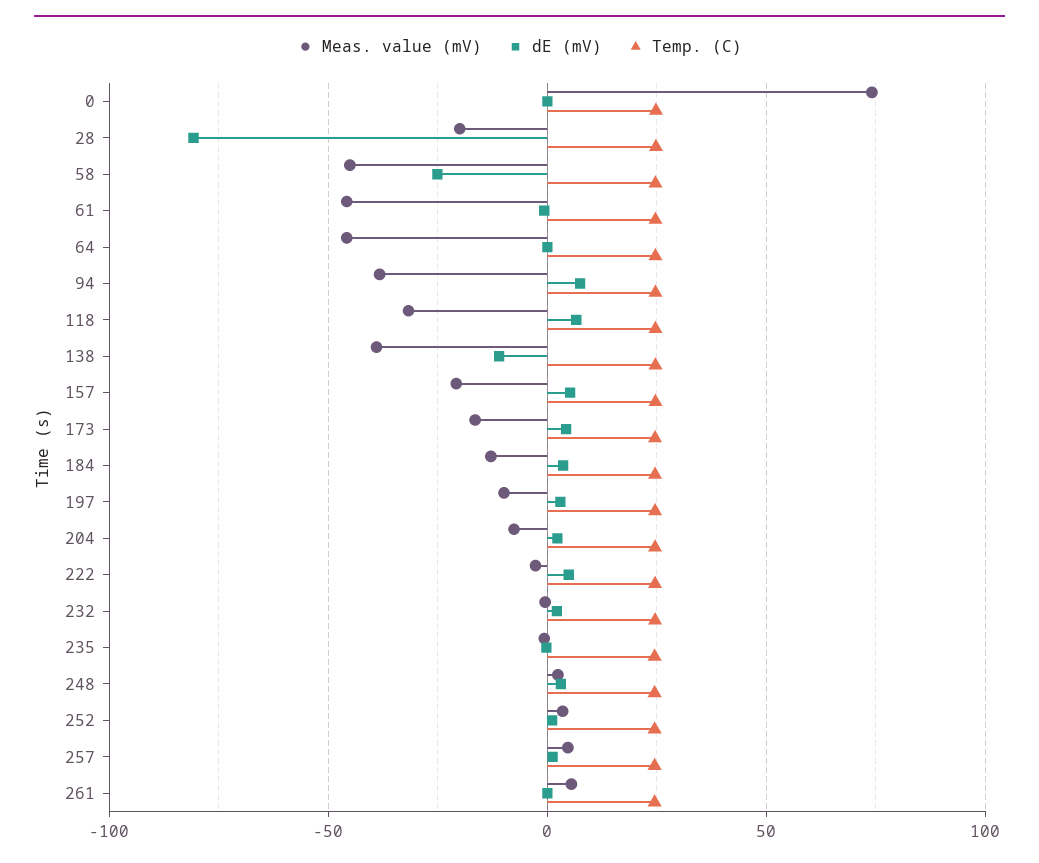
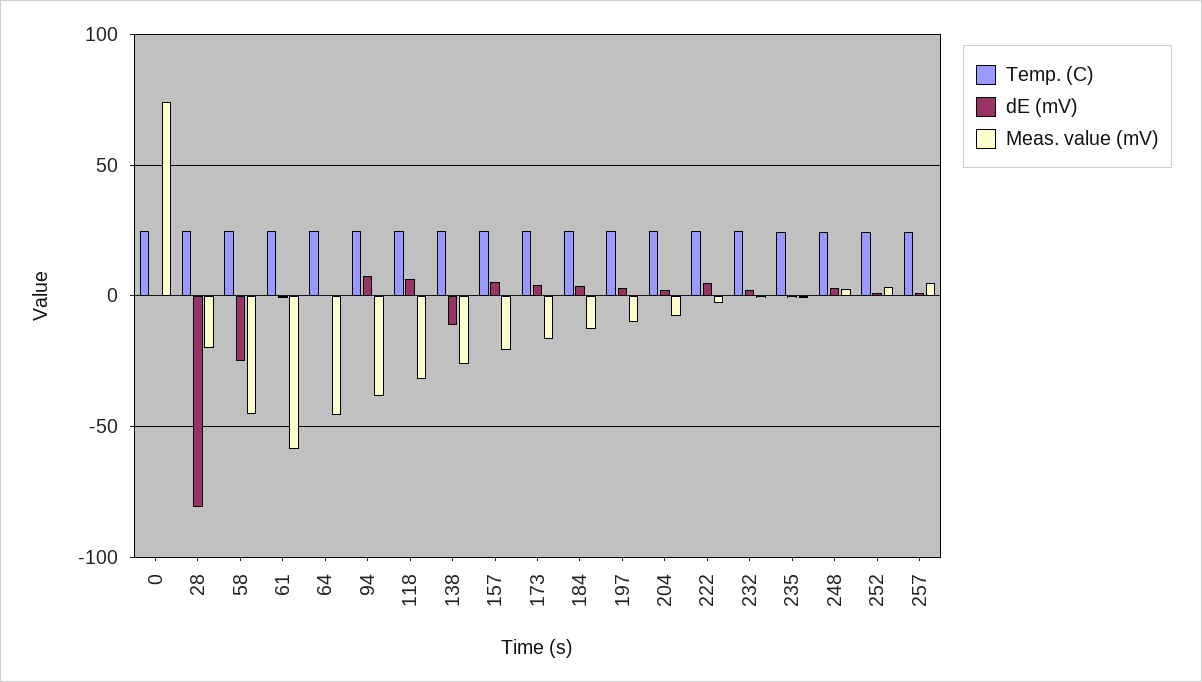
Meas. value (mV), 61: -45 -> -60
Meas. value (mV), 138: -40 -> -25
Meas. value (mV), 261: 5 -> none
dE (mV), 261: 0 -> none
Temp. (C), 261: 25 -> none

